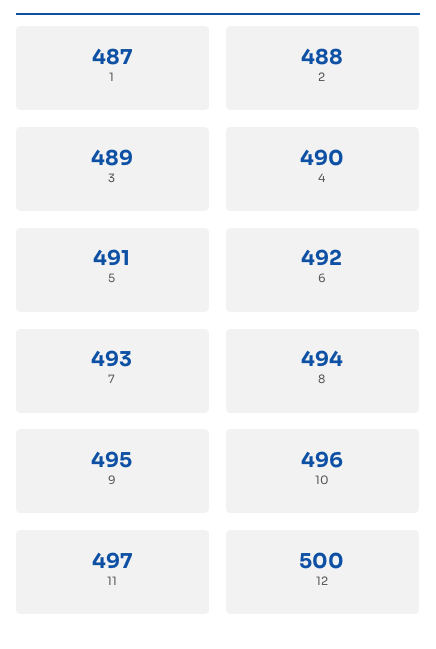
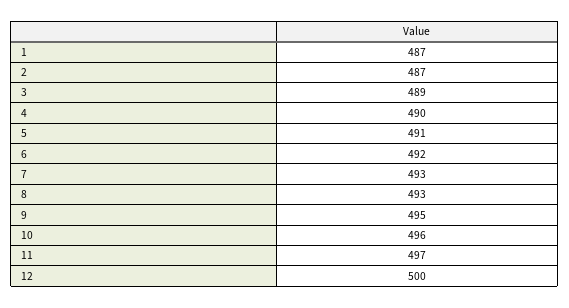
2: 488 -> 487
8: 494 -> 493

